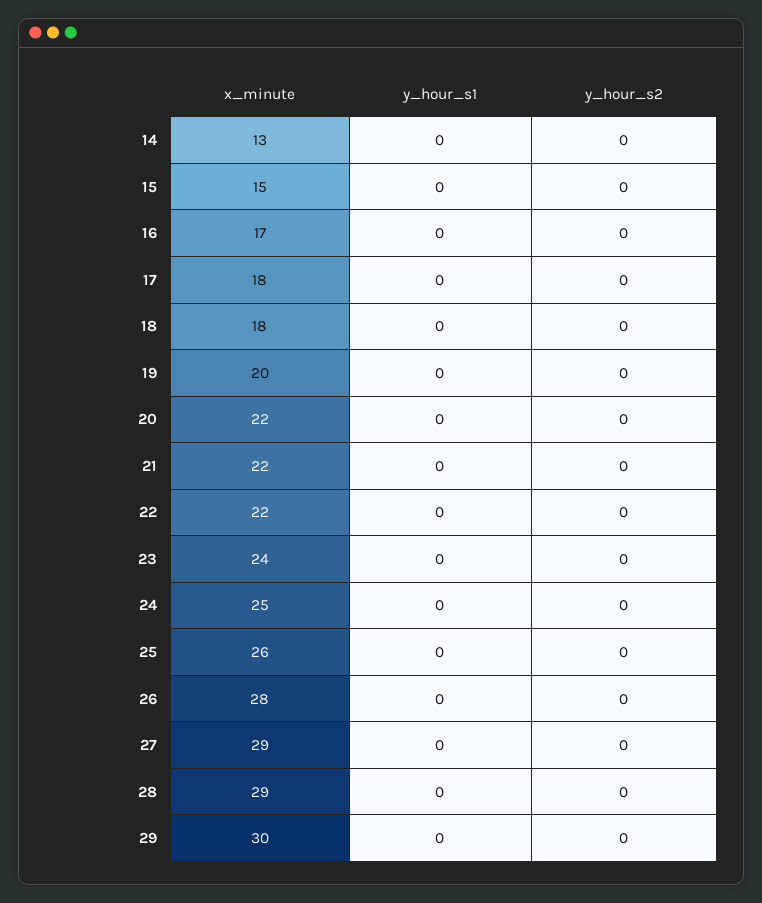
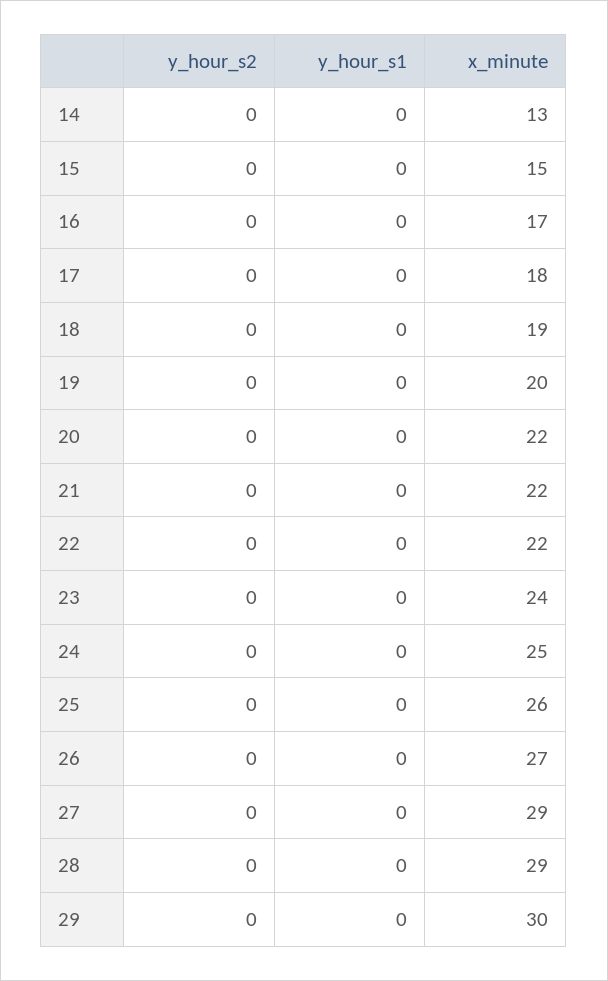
x_minute, 18: 18 -> 19
x_minute, 26: 28 -> 27

